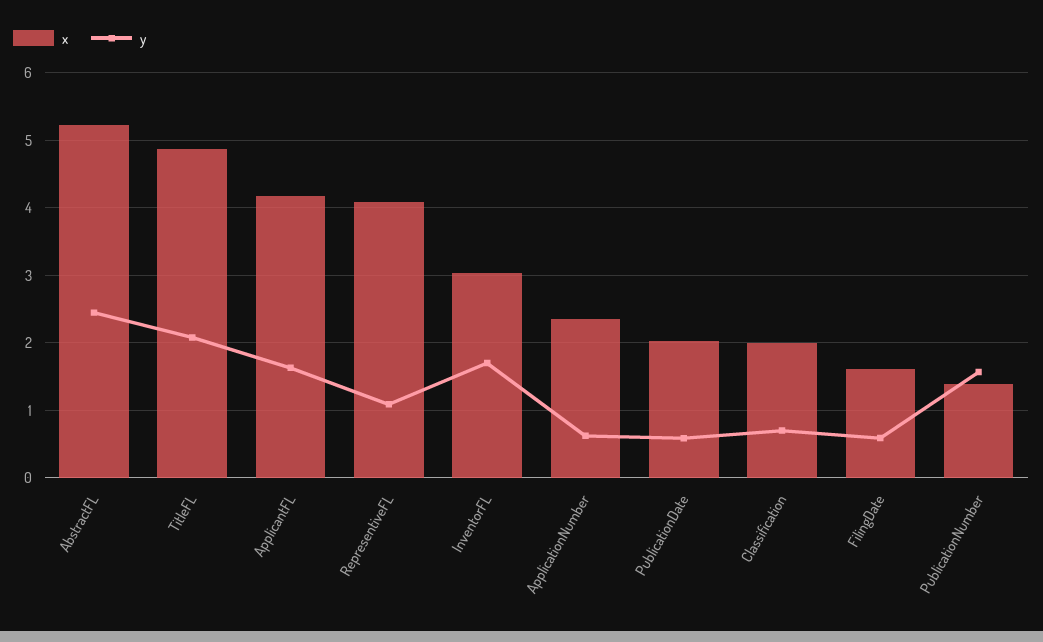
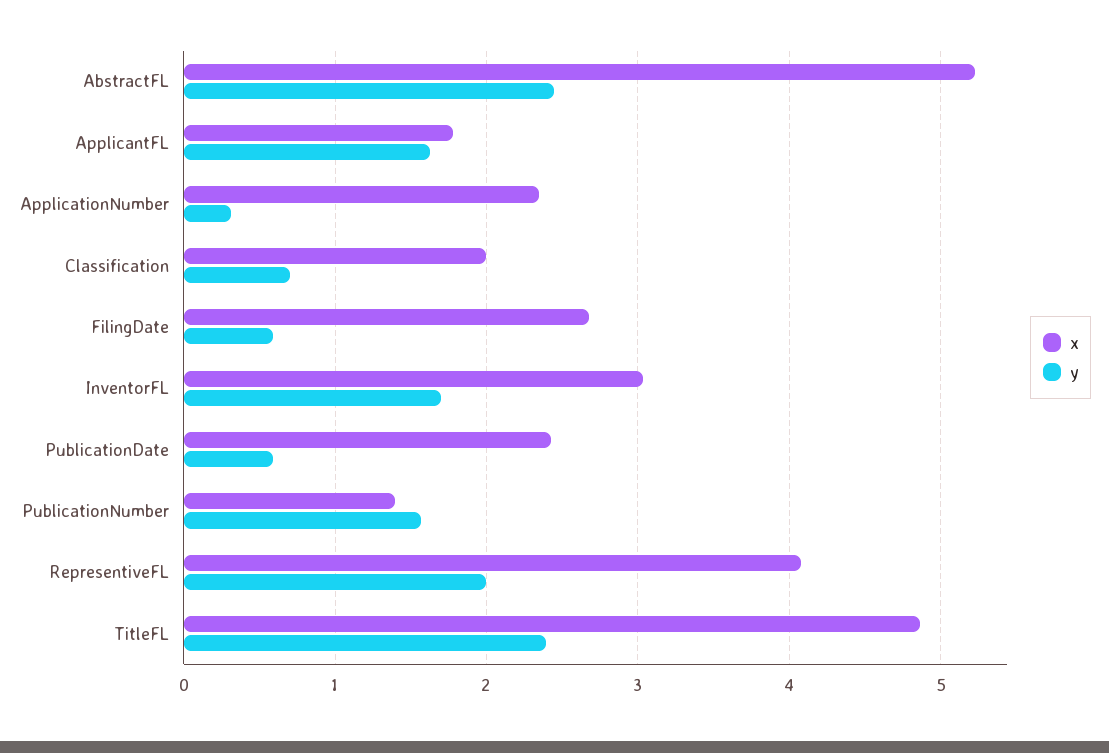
y, TitleFL: 2.1 -> 2.4
x, ApplicantFL: 4.2 -> 1.8
y, RepresentiveFL: 1.1 -> 2
y, ApplicationNumber: 0.6 -> 0.3
x, PublicationDate: 2 -> 2.4
x, FilingDate: 1.6 -> 2.7

